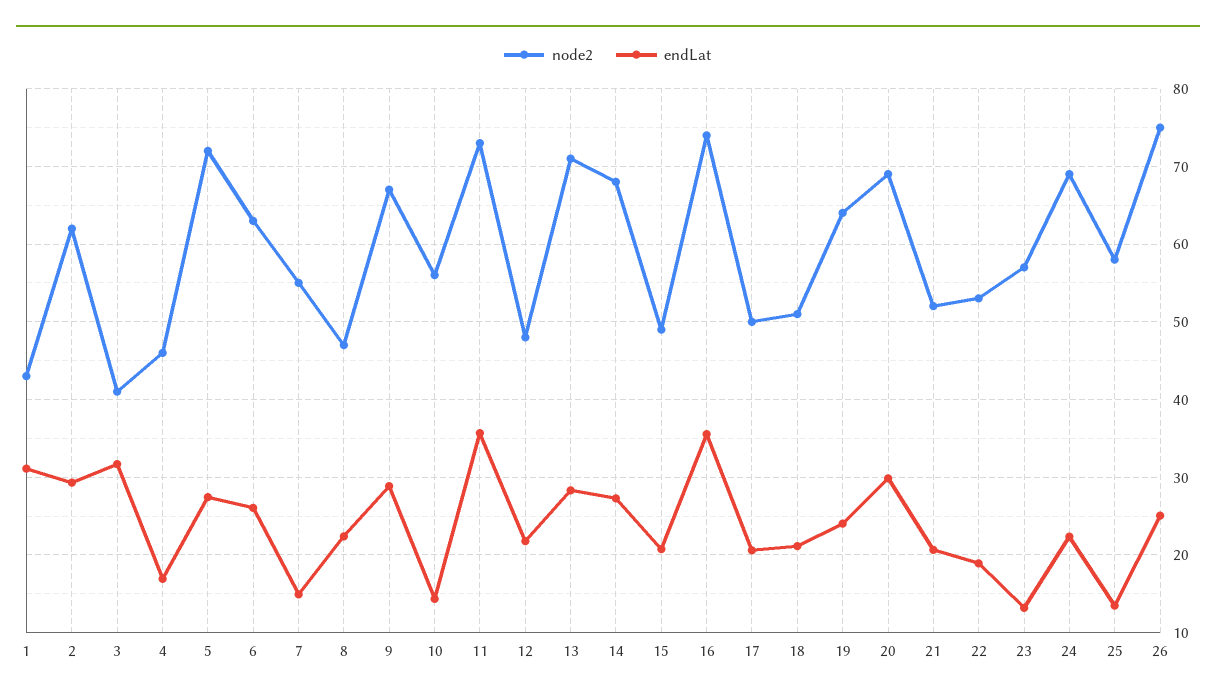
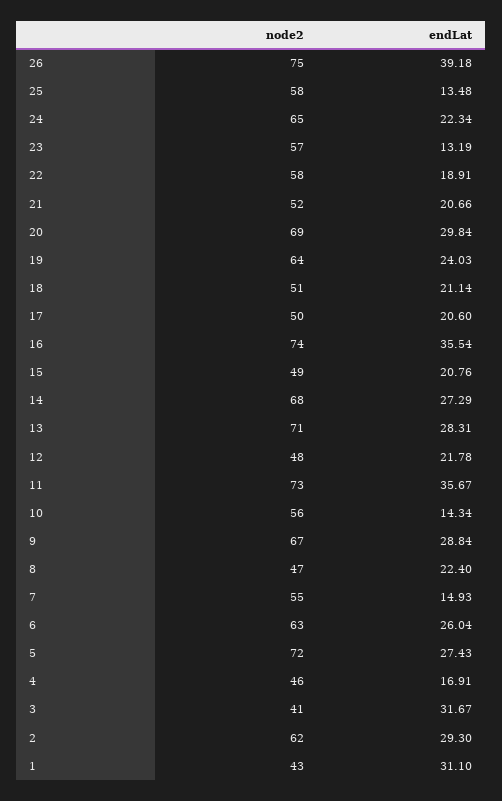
node2, 22: 53 -> 58
node2, 24: 69 -> 65
endLat, 26: 25 -> 39.18

